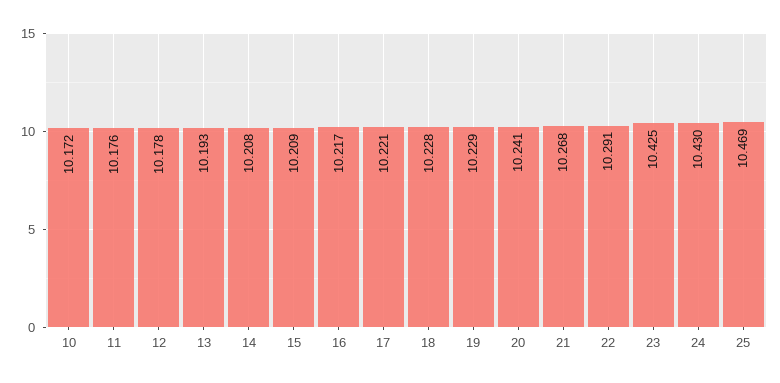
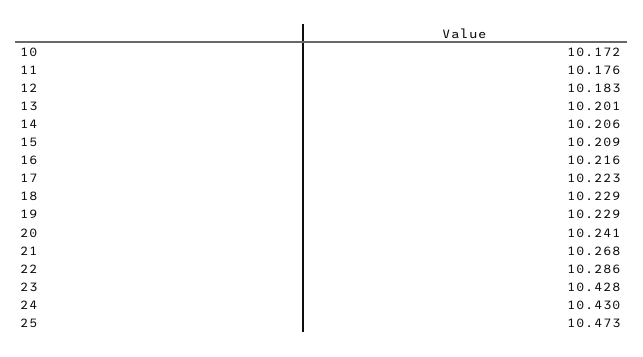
12: 10.178 -> 10.183
13: 10.193 -> 10.201
14: 10.208 -> 10.206
16: 10.217 -> 10.216
17: 10.221 -> 10.223
18: 10.228 -> 10.229
22: 10.291 -> 10.286
23: 10.425 -> 10.428
25: 10.469 -> 10.473

